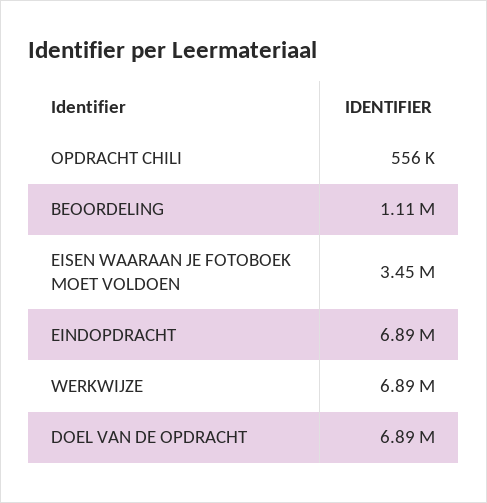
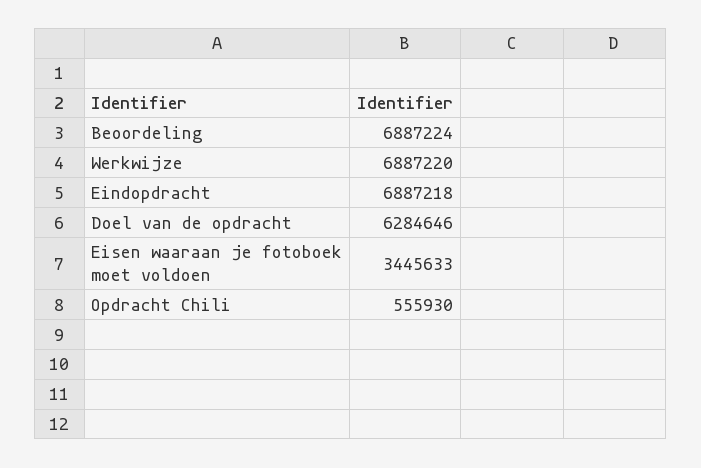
BEOORDELING: 1110000 -> 6887224
DOEL VAN DE OPDRACHT: 6890000 -> 6284646

